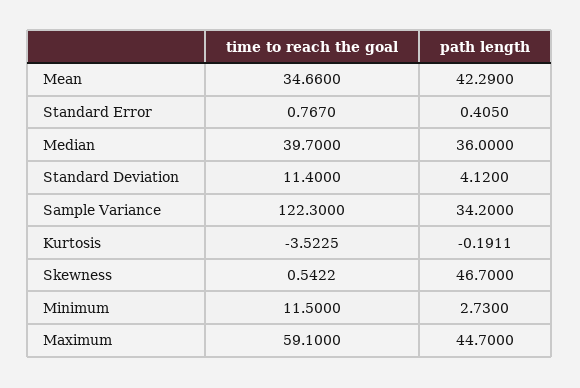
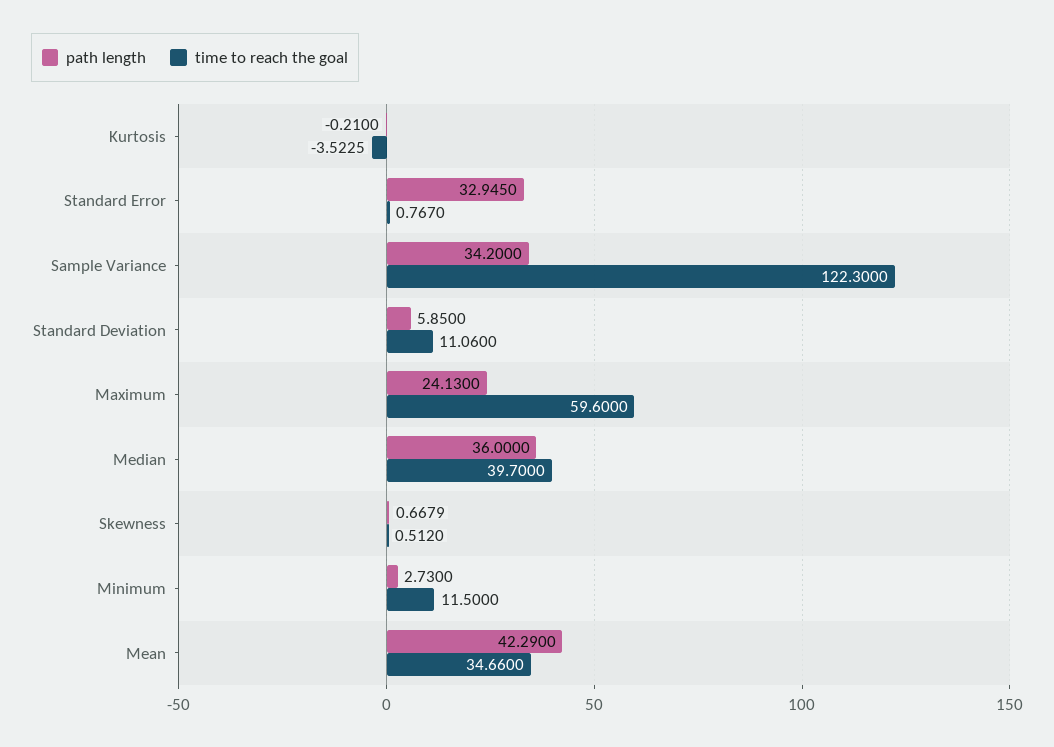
path length, Standard Error: 0.405 -> 32.945
time to reach the goal, Standard Deviation: 11.4 -> 11.06
path length, Standard Deviation: 4.12 -> 5.85
path length, Kurtosis: -0.1911 -> -0.21
time to reach the goal, Skewness: 0.5422 -> 0.512
path length, Skewness: 46.7 -> 0.6679
time to reach the goal, Maximum: 59.1 -> 59.6
path length, Maximum: 44.7 -> 24.13

